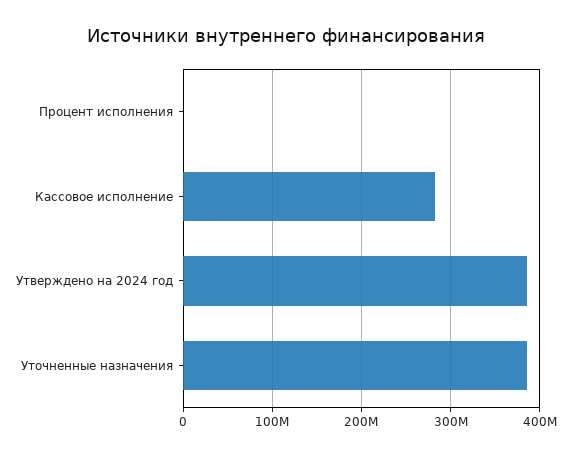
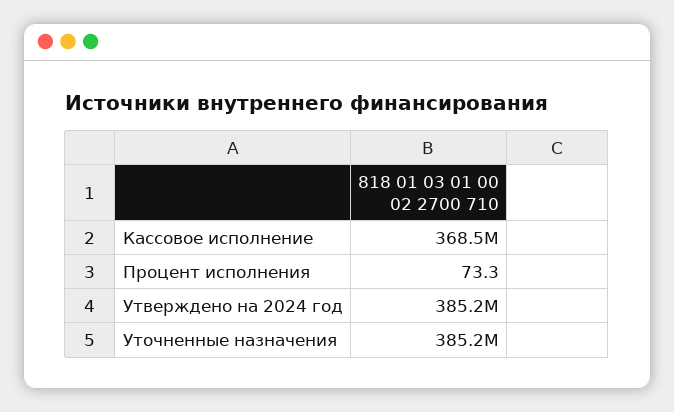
Кассовое исполнение: 280000000 -> 368500000

